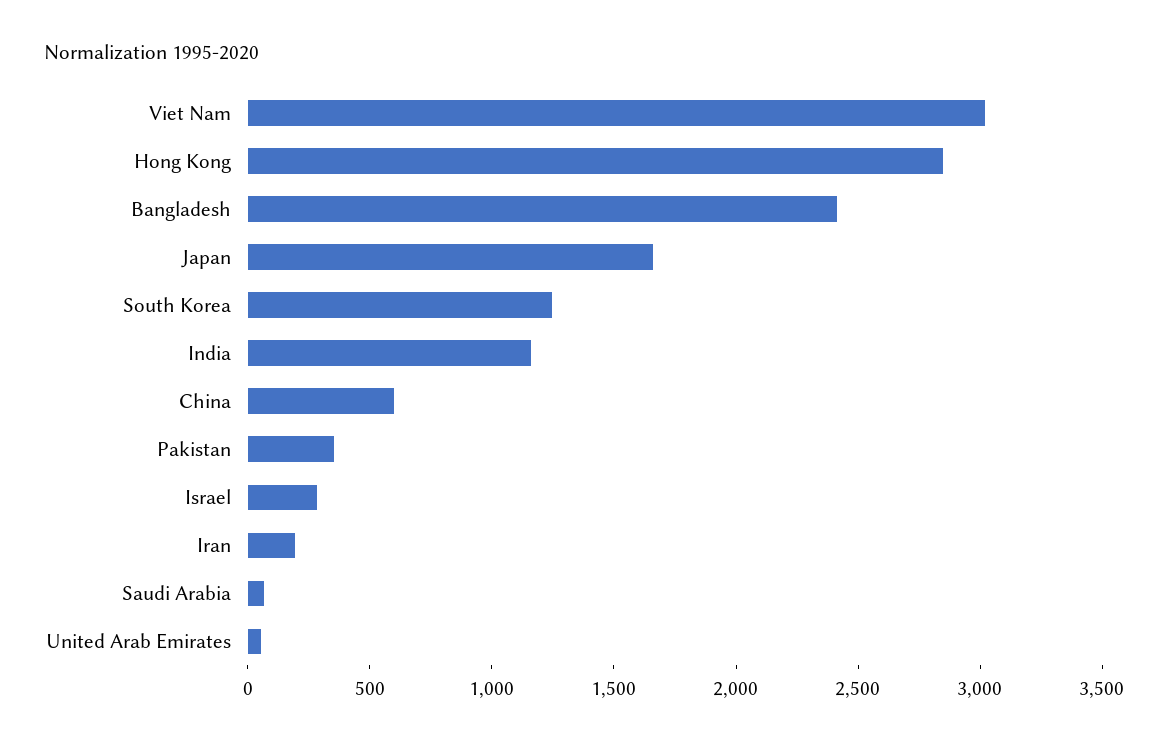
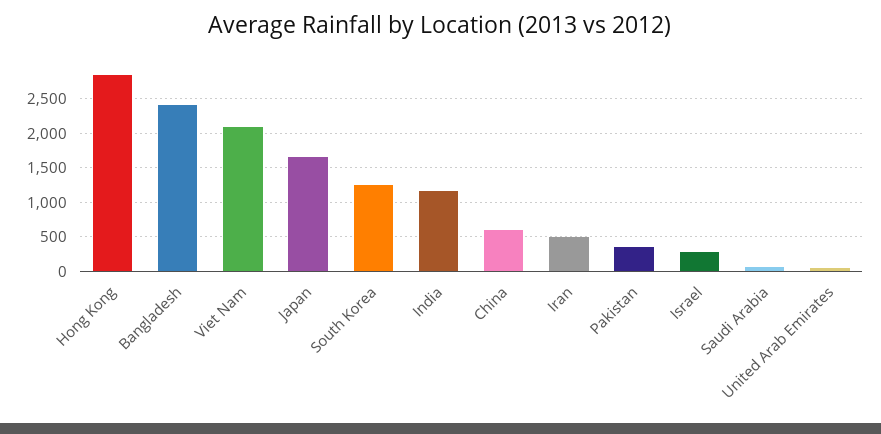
Viet Nam: 3000 -> 2100
Iran: 200 -> 500

